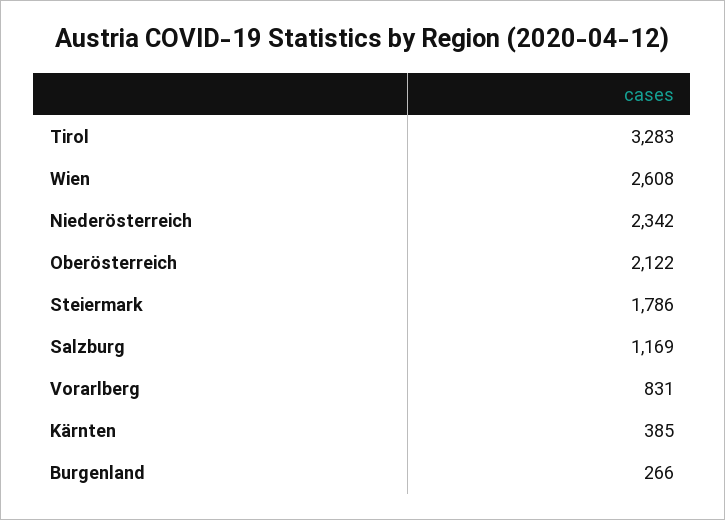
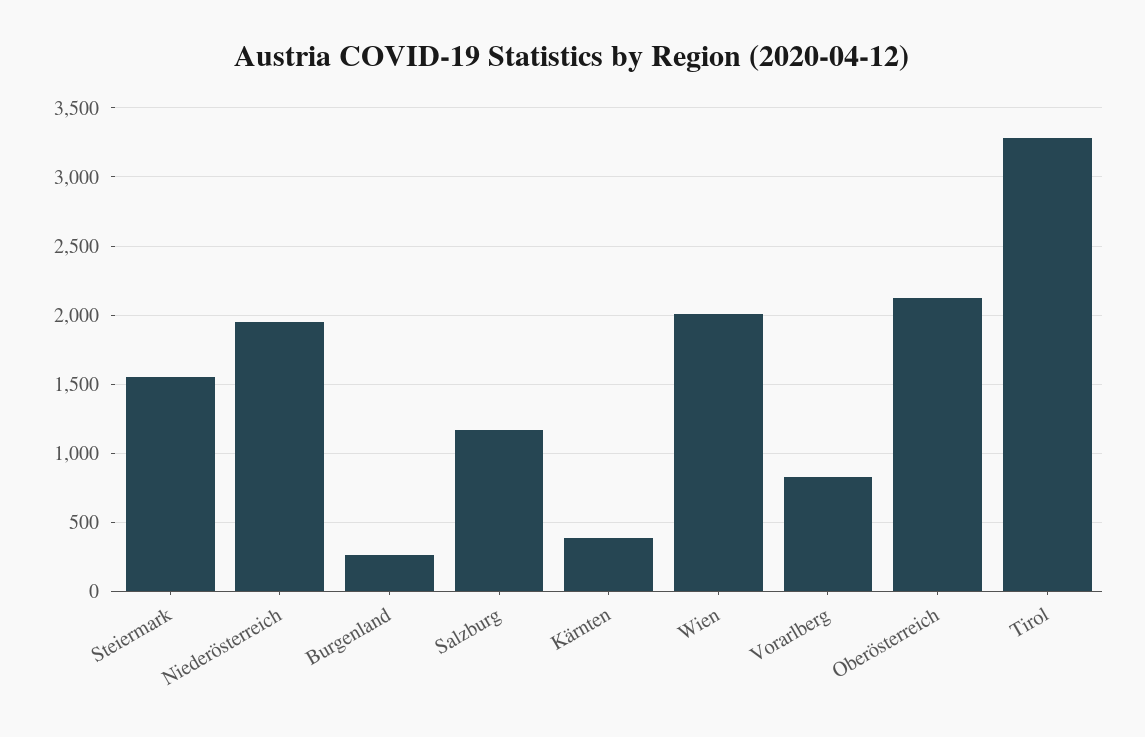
Wien: 2608 -> 2000
Niederösterreich: 2342 -> 1950
Steiermark: 1786 -> 1550

